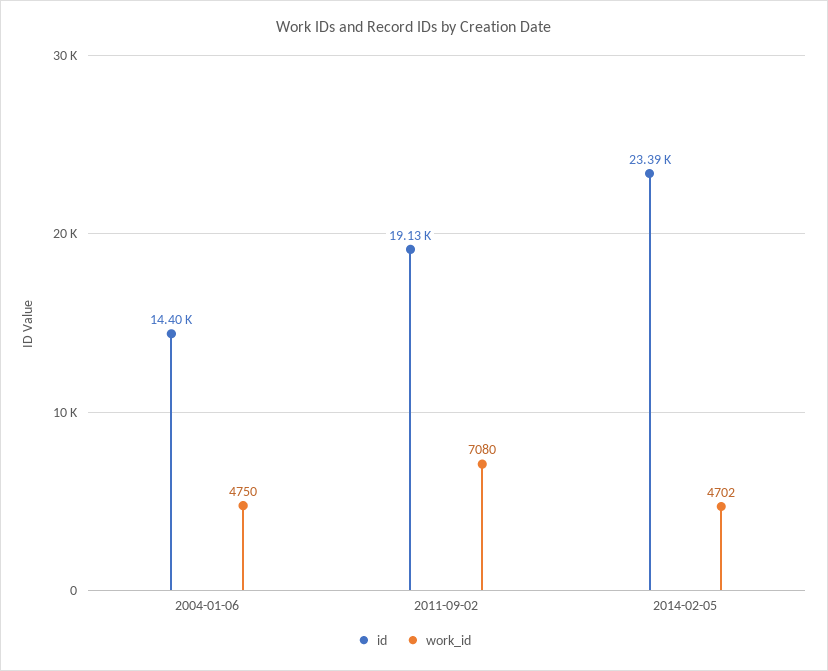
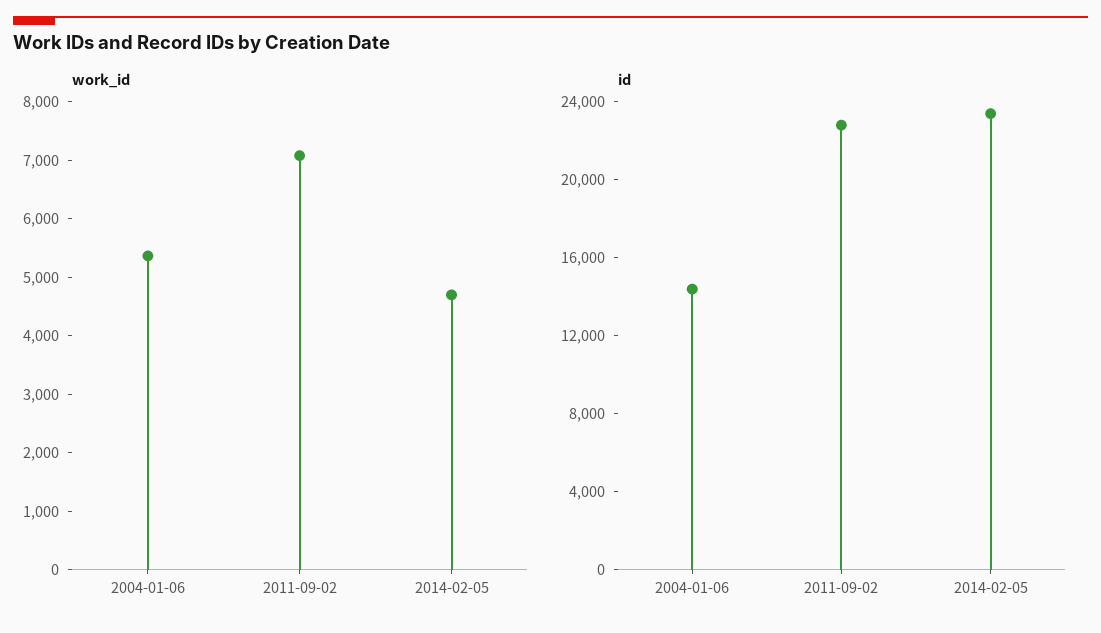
work_id, 2004-01-06: 4750 -> 5400
id, 2011-09-02: 19130 -> 23000

